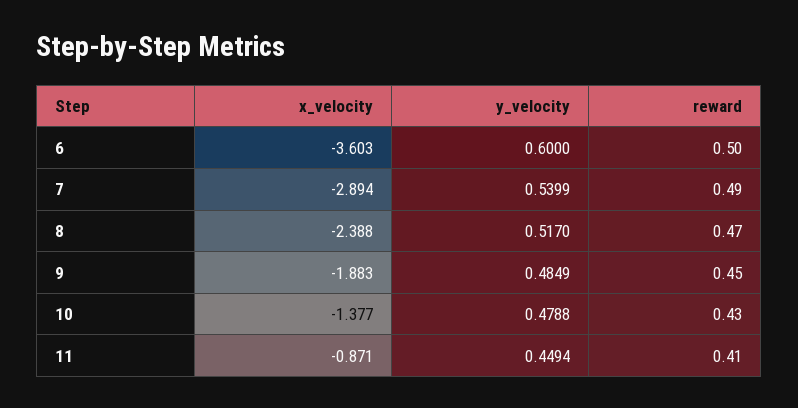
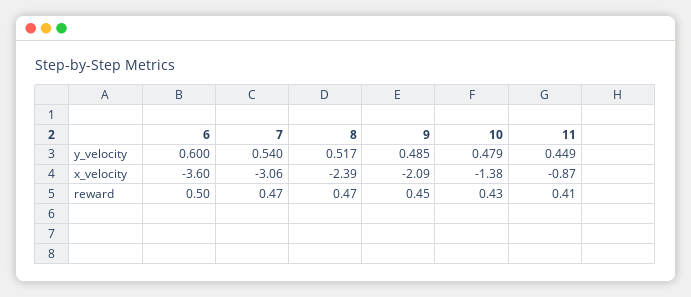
x_velocity, 7: -2.894 -> -3.06
reward, 7: 0.49 -> 0.47
x_velocity, 9: -1.883 -> -2.09

